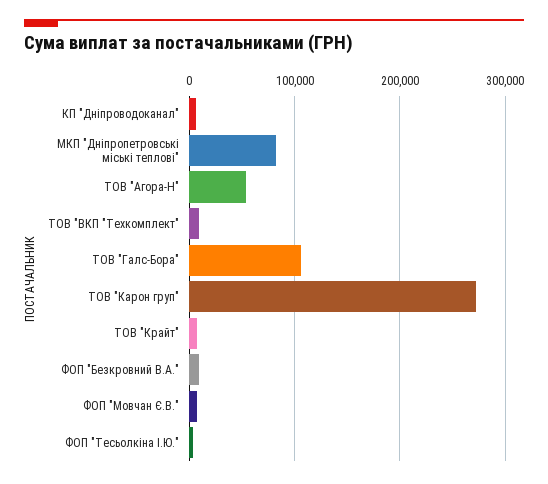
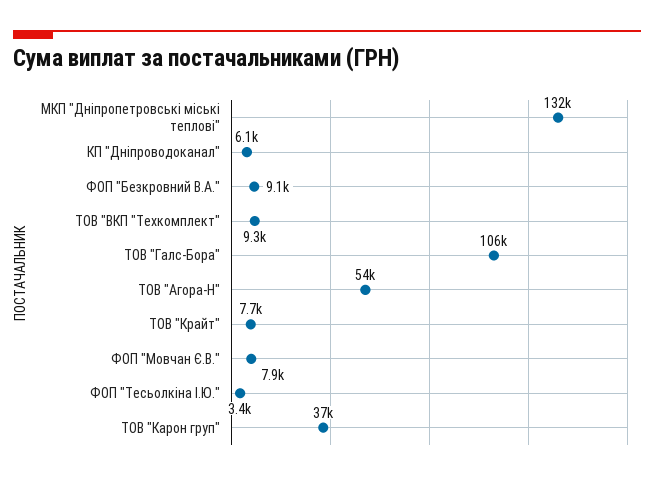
МКП "Дніпропетровські міські теплові": 80000 -> 132000
ТОВ "Карон груп": 270000 -> 37000

